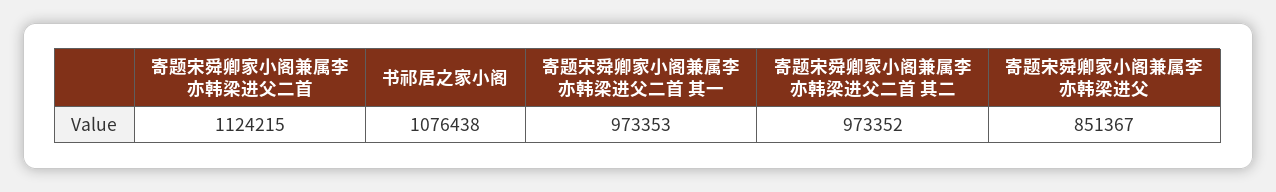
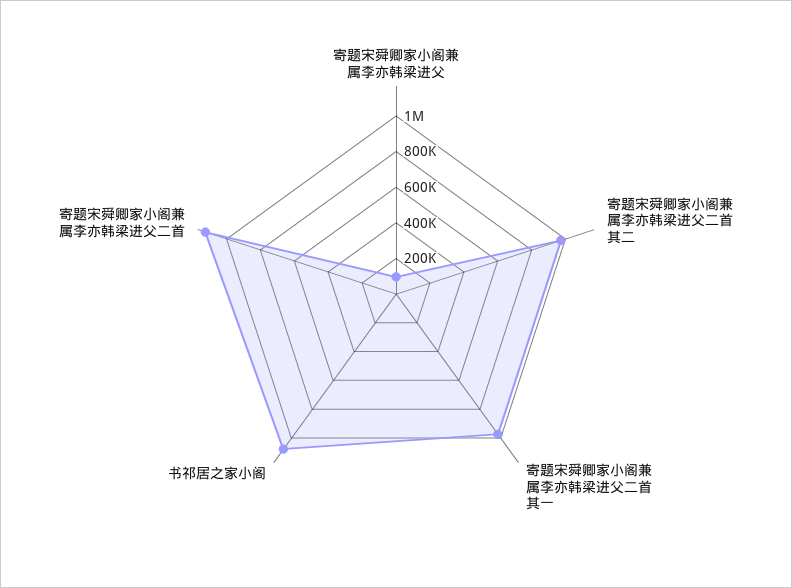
寄题宋舜卿家小阁兼属李亦韩梁进父: 851367 -> 100000

